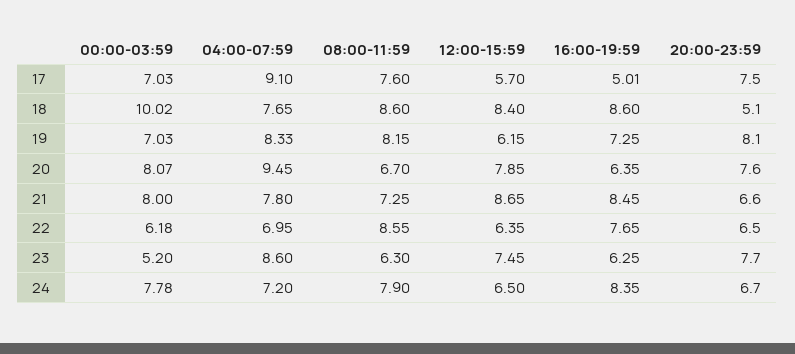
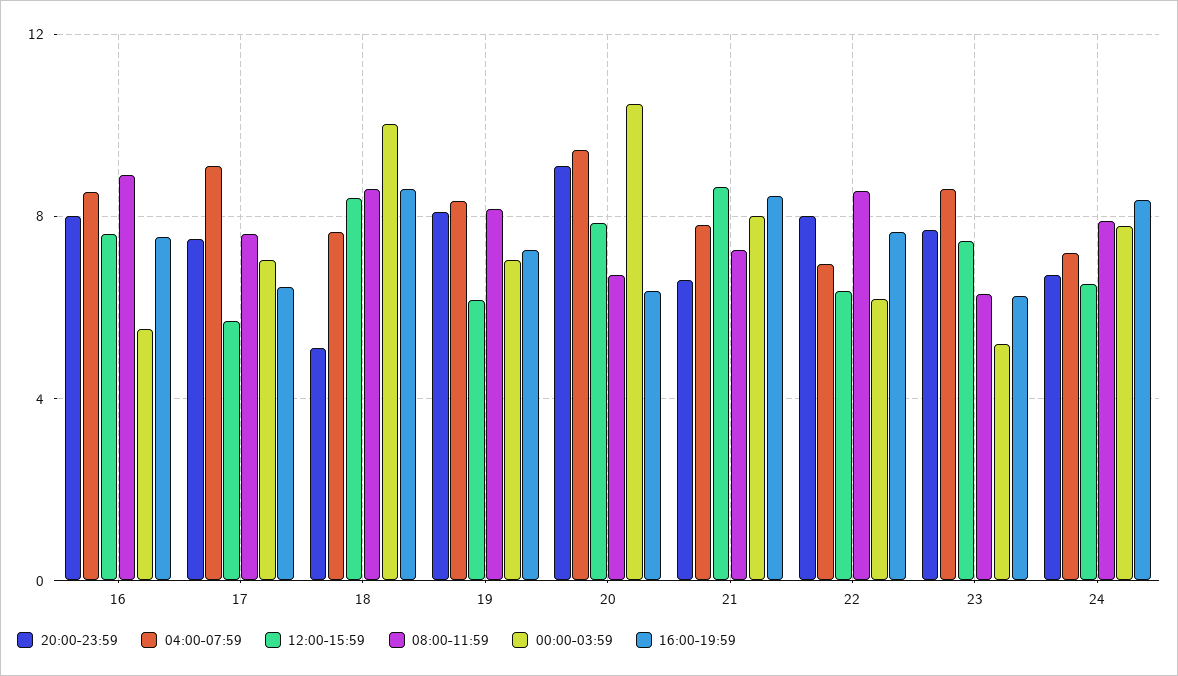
16:00-19:59, 17: 5.01 -> 6.5
00:00-03:59, 20: 8.07 -> 10.5
20:00-23:59, 20: 7.6 -> 9
20:00-23:59, 22: 6.5 -> 8
20:00-23:59, 16: none -> 8
04:00-07:59, 16: none -> 8.5
12:00-15:59, 16: none -> 7.5
08:00-11:59, 16: none -> 9
00:00-03:59, 16: none -> 5.5
16:00-19:59, 16: none -> 7.5

